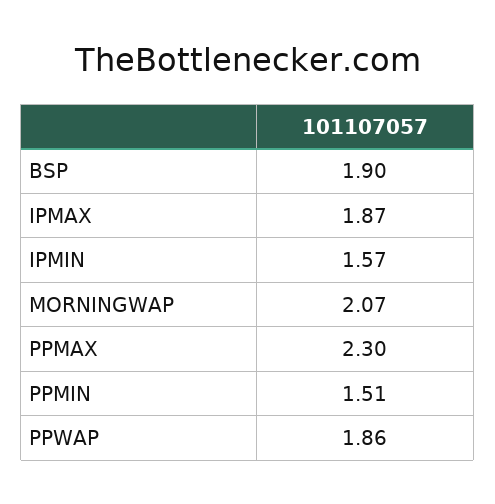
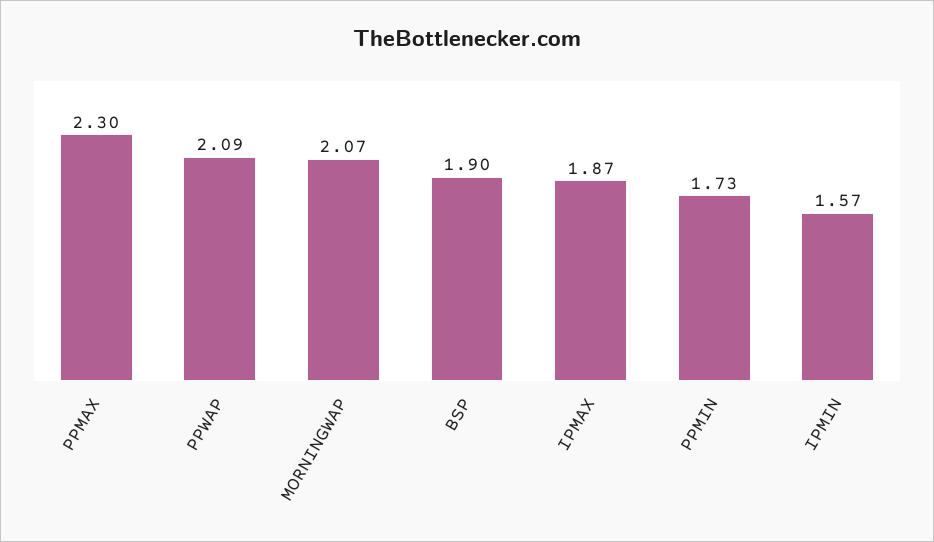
PPMIN: 1.51 -> 1.73
PPWAP: 1.86 -> 2.09

